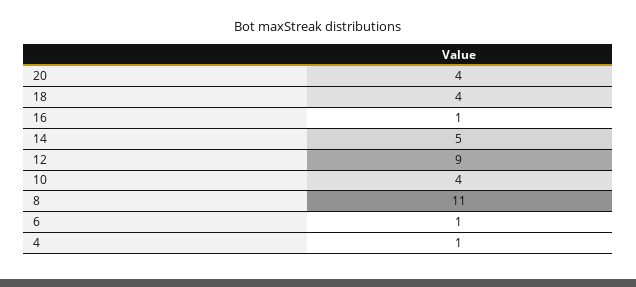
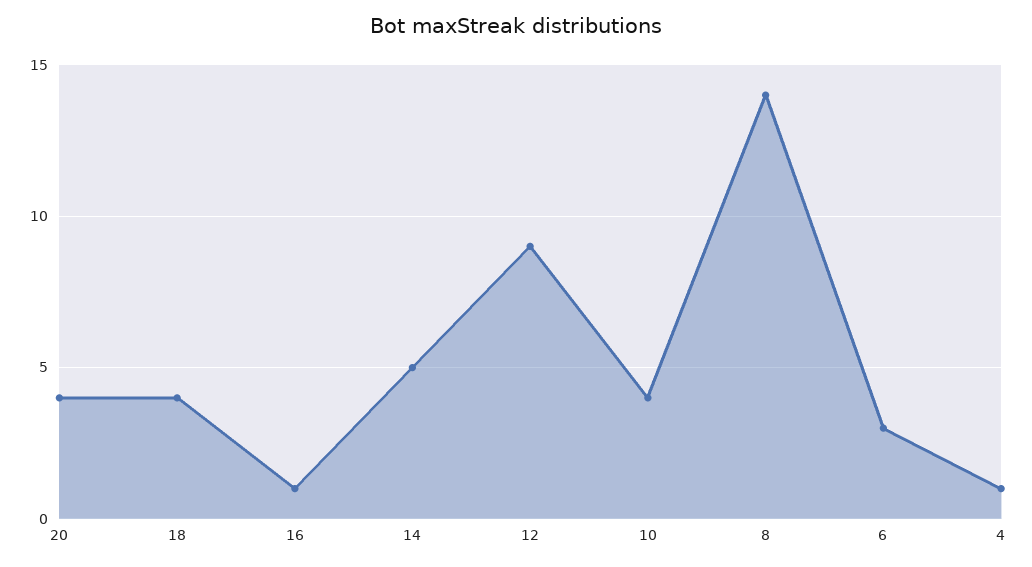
8: 11 -> 14
6: 1 -> 3

